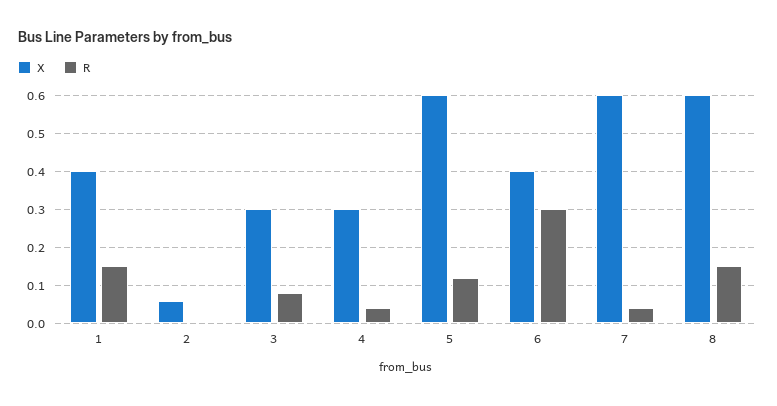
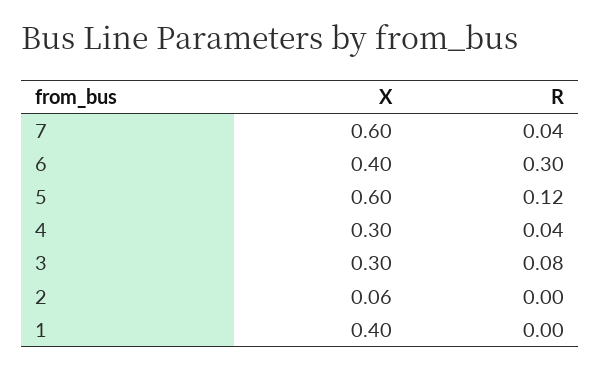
R, 1: 0.15 -> 0
X, 8: 0.6 -> none
R, 8: 0.15 -> none

